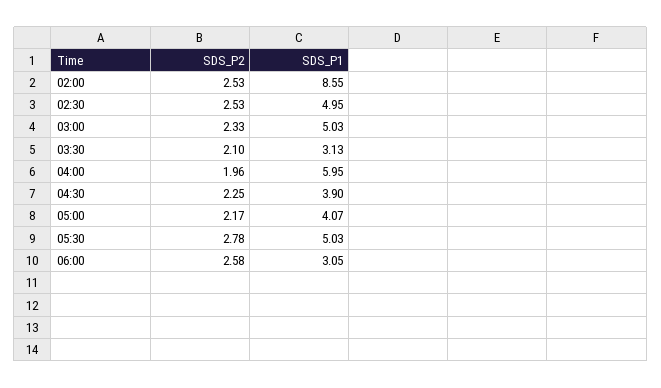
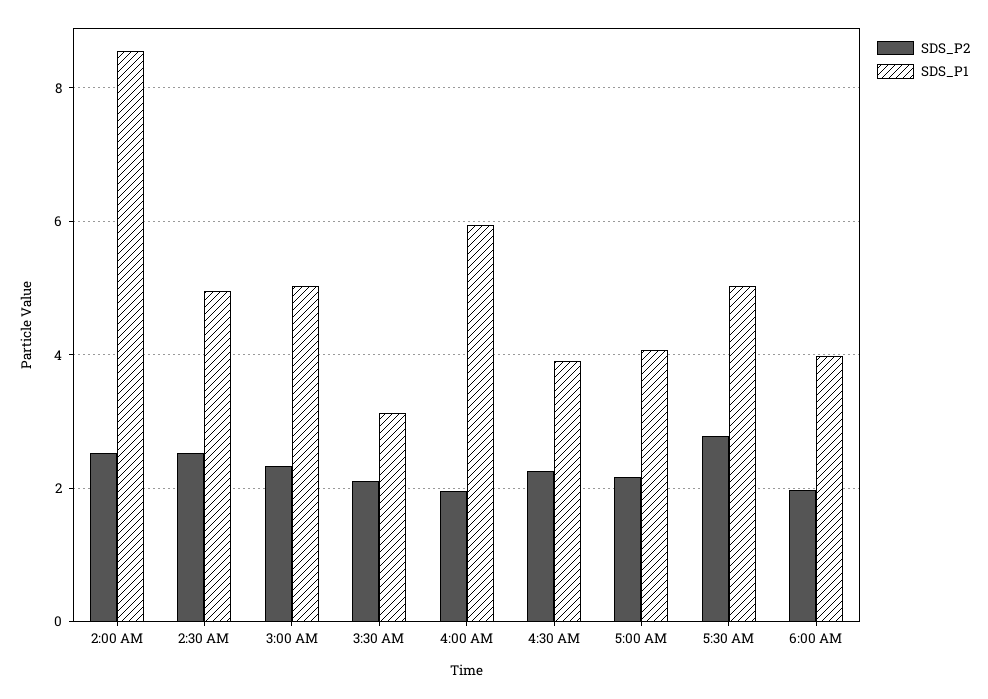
SDS_P2, 06:00: 2.58 -> 2
SDS_P1, 06:00: 3.05 -> 4

